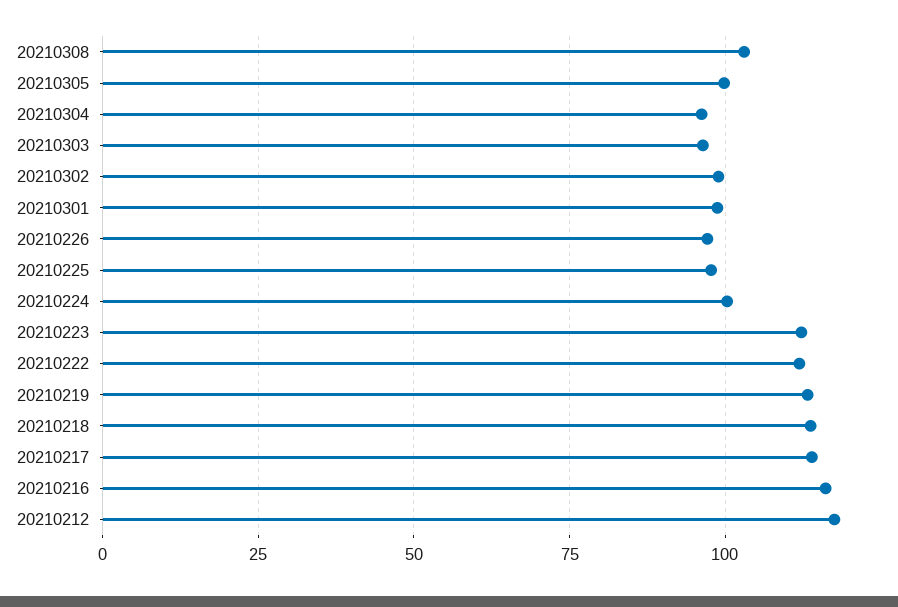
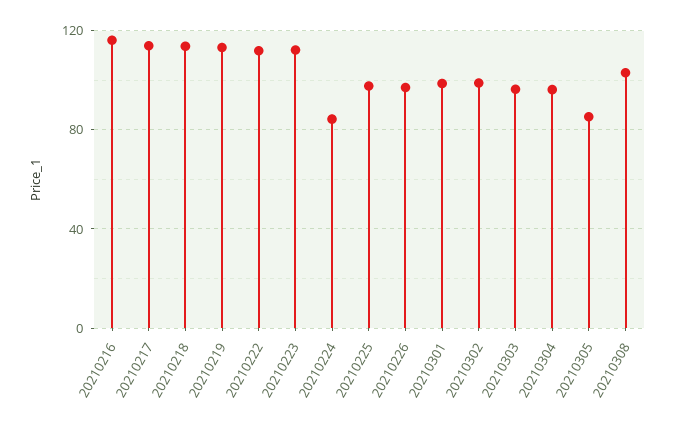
20210305: 100 -> 85
20210224: 100 -> 85
20210212: 117.5 -> none

